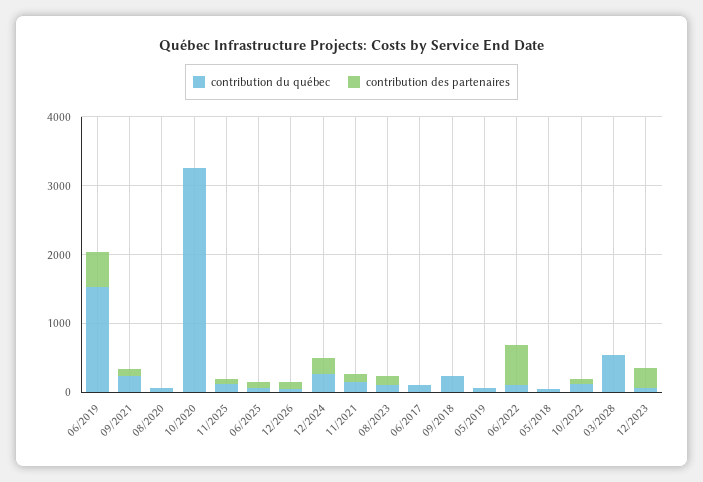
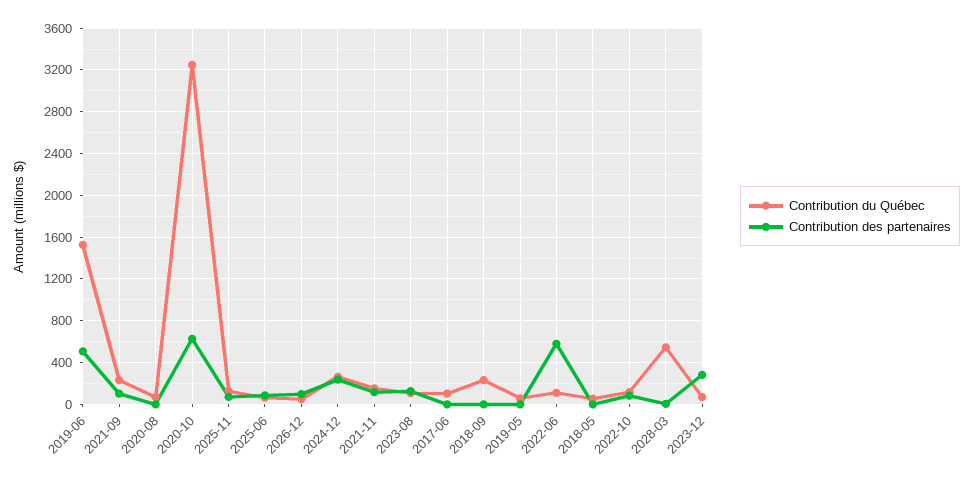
contribution des partenaires, 10/2020: 0 -> 600

